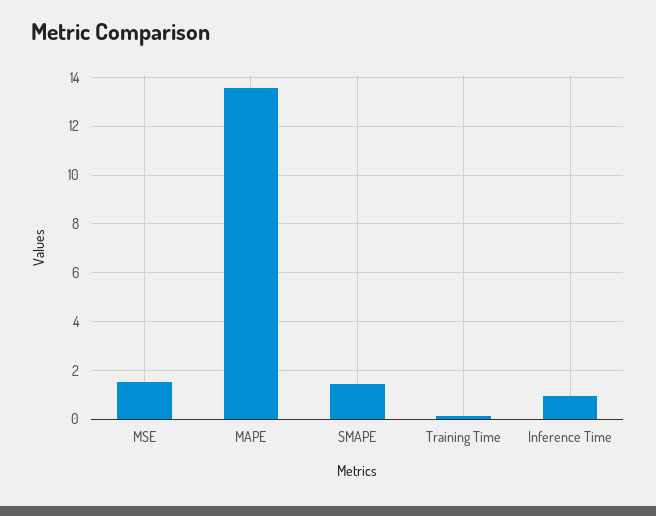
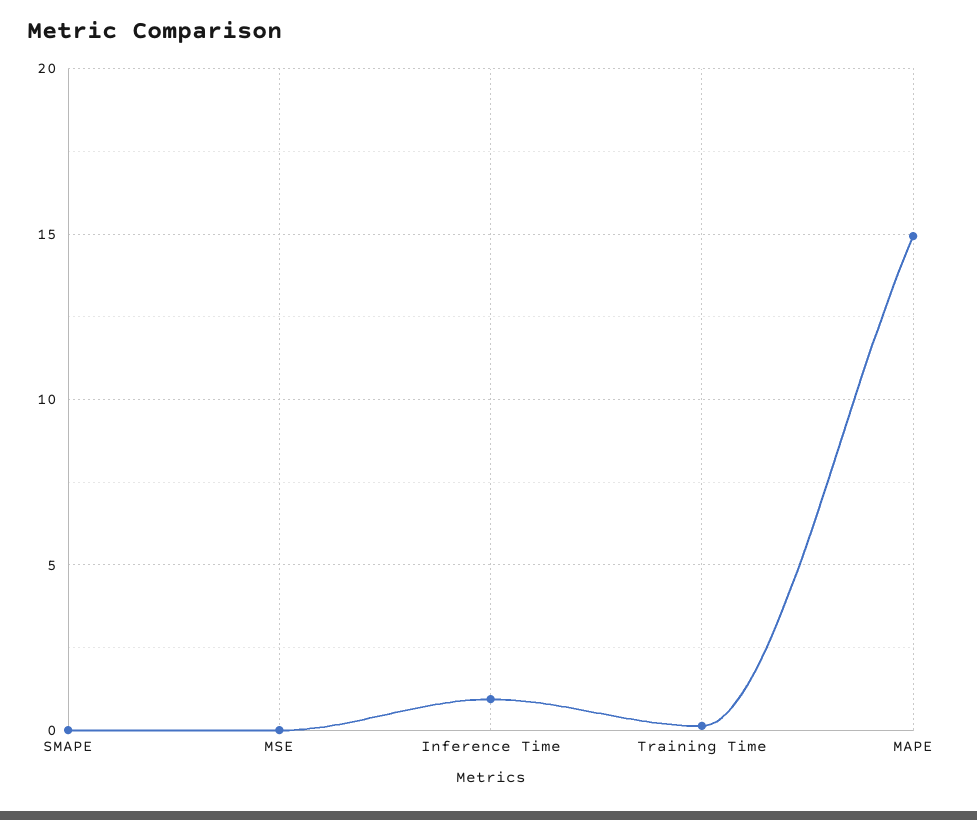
MSE: 1.5 -> 0
MAPE: 13.5 -> 15
SMAPE: 1.5 -> 0

